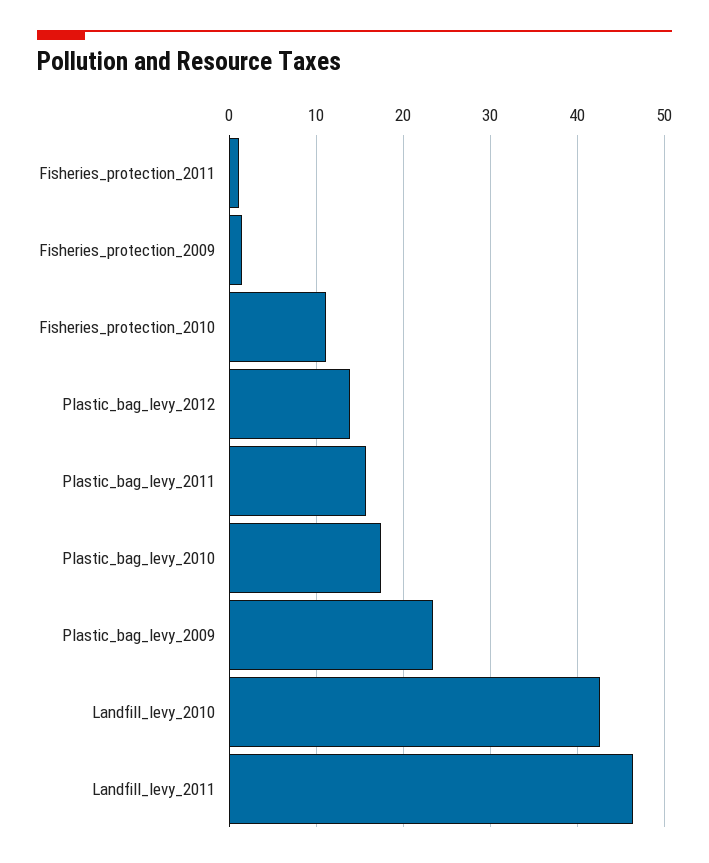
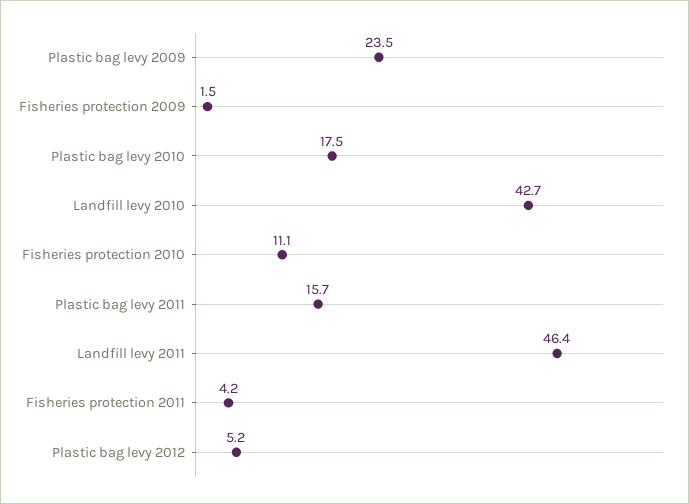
Fisheries_protection_2011: 1 -> 4.2
Plastic_bag_levy_2012: 14 -> 5.2

